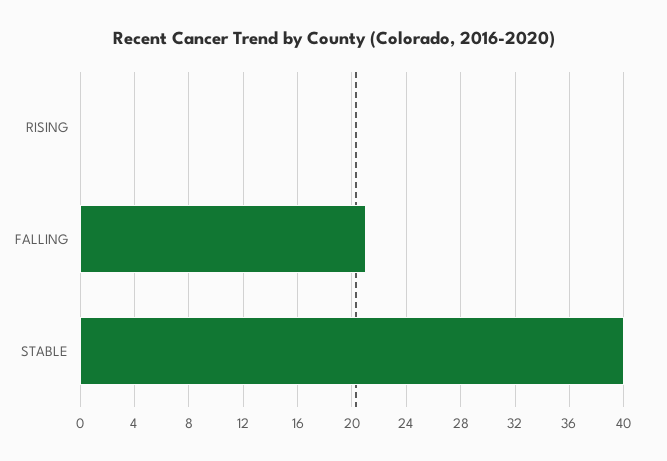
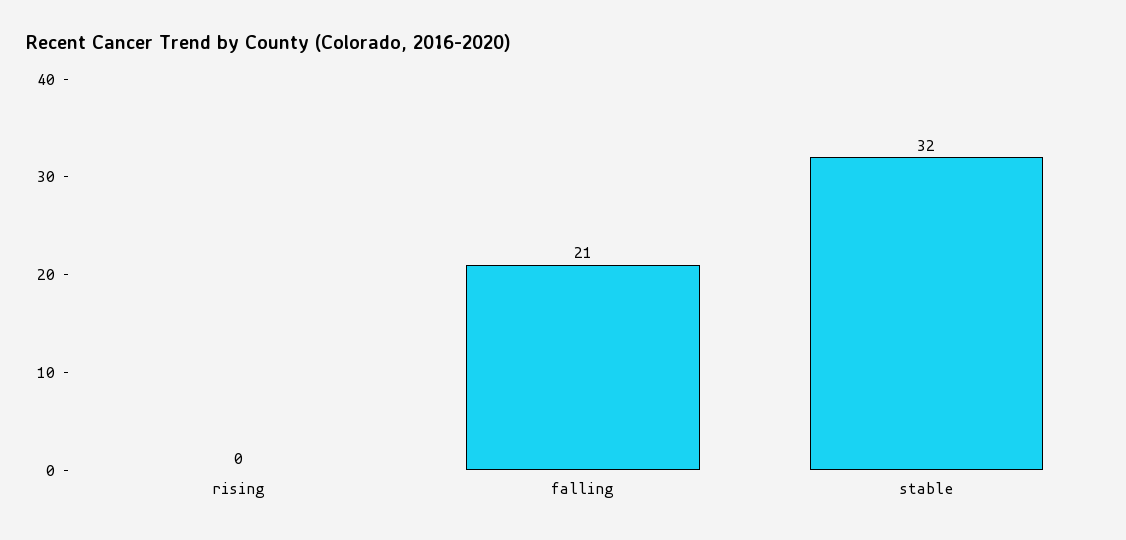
STABLE: 40 -> 32

